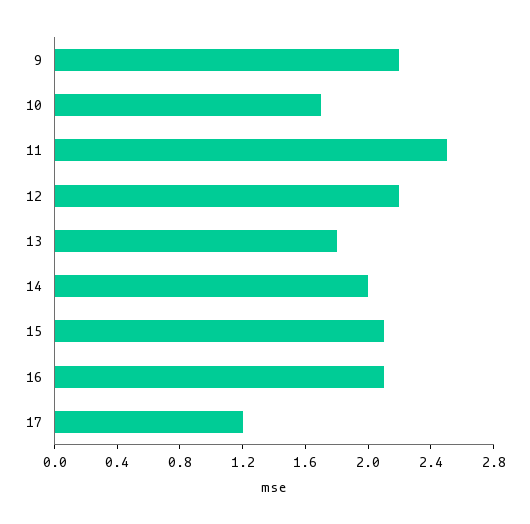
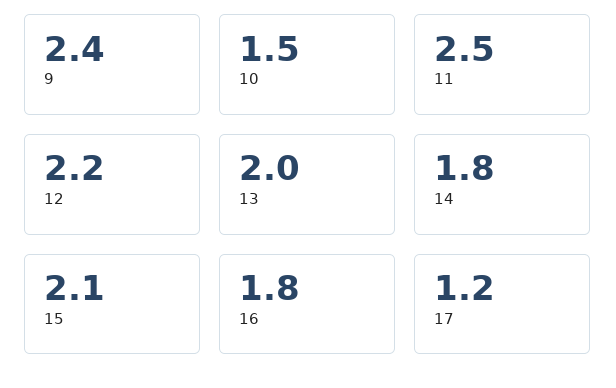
9: 2.2 -> 2.4
10: 1.7 -> 1.5
13: 1.8 -> 2
14: 2 -> 1.8
16: 2.1 -> 1.8

